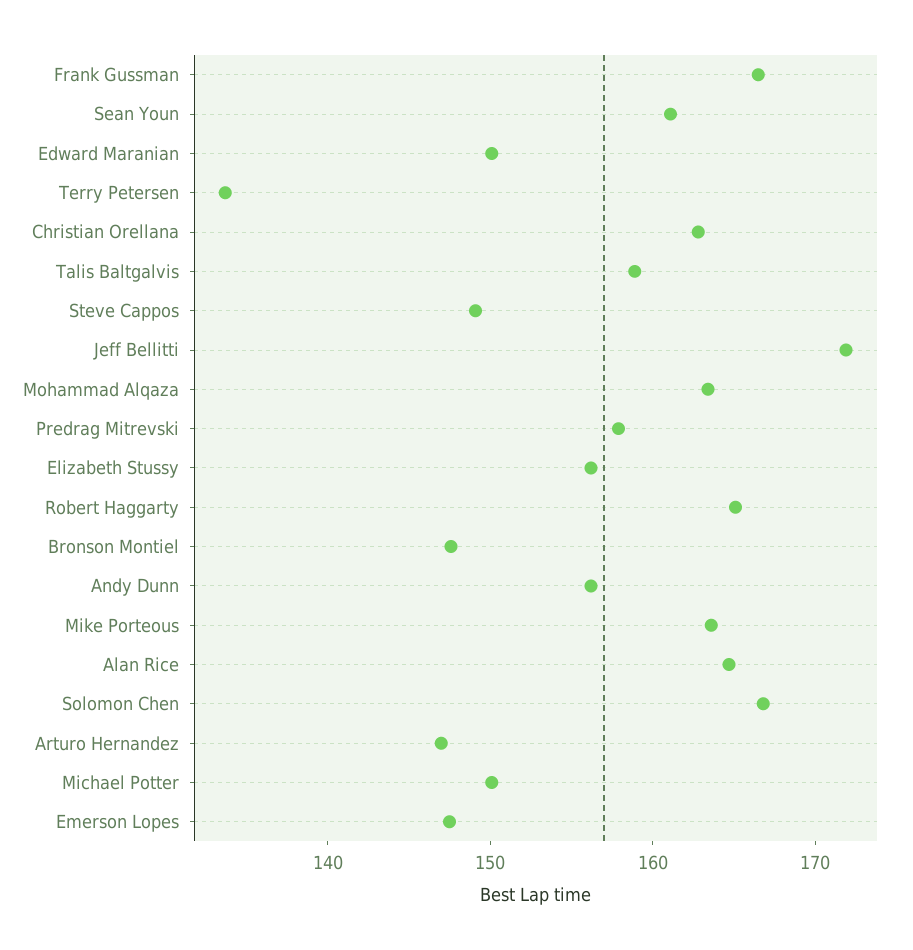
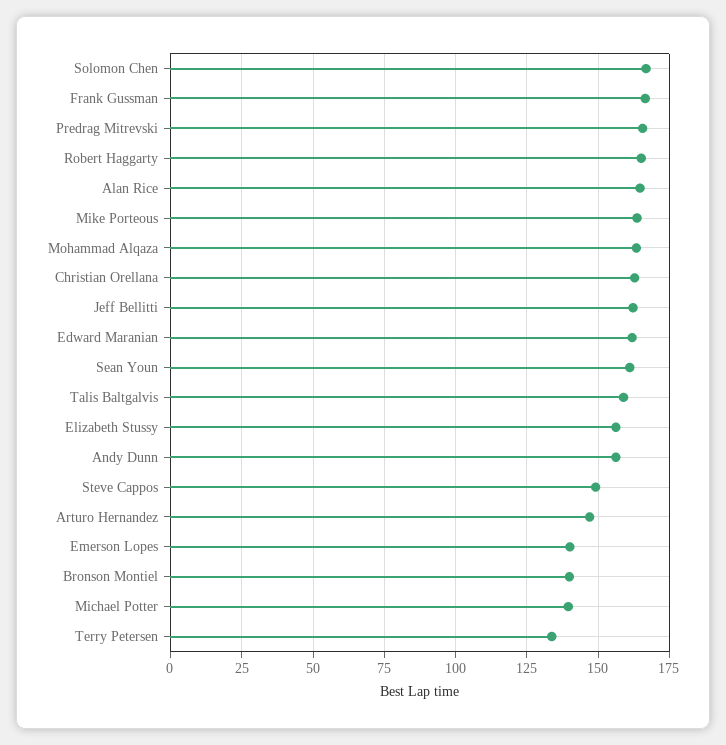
Edward Maranian: 150 -> 162.5
Jeff Bellitti: 172 -> 162.5
Predrag Mitrevski: 158 -> 165
Bronson Montiel: 148 -> 140
Michael Potter: 150 -> 140
Emerson Lopes: 148 -> 140

